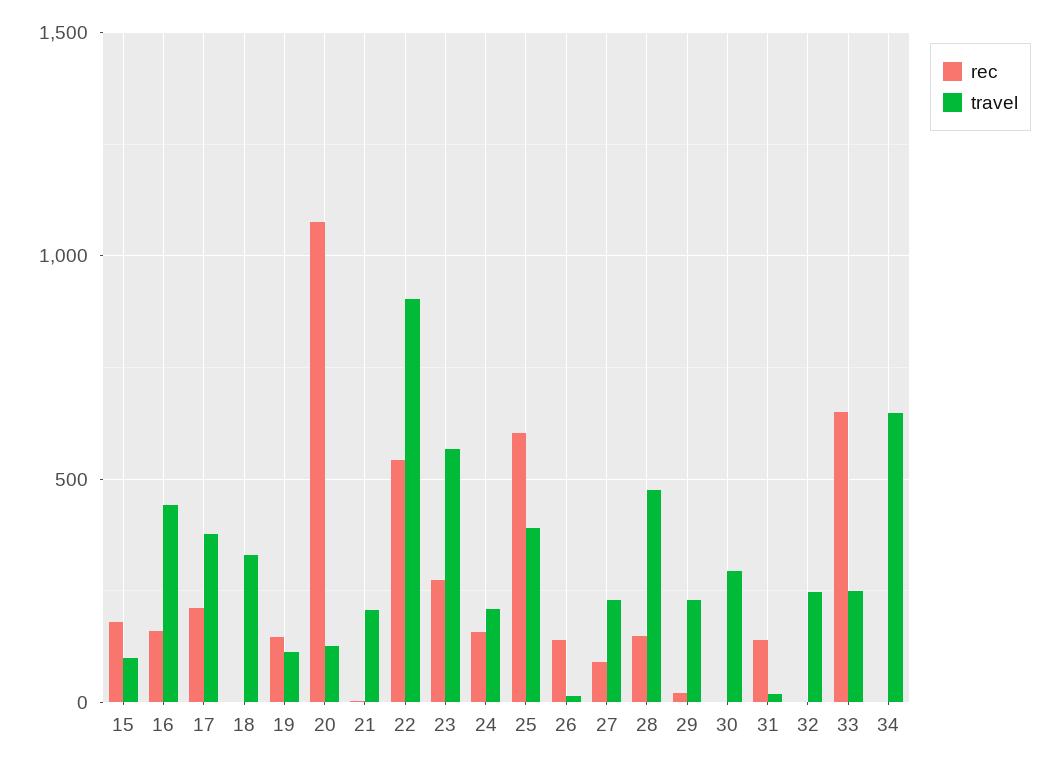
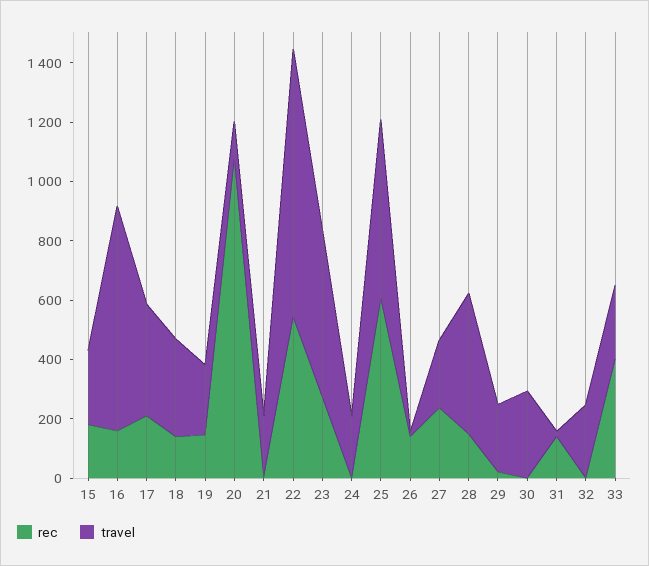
travel, 15: 100 -> 250
travel, 16: 450 -> 750
rec, 18: 0 -> 150
travel, 19: 100 -> 250
rec, 24: 150 -> 0
travel, 25: 400 -> 600
rec, 27: 100 -> 250
rec, 33: 650 -> 400
rec, 34: 0 -> none
travel, 34: 650 -> none

